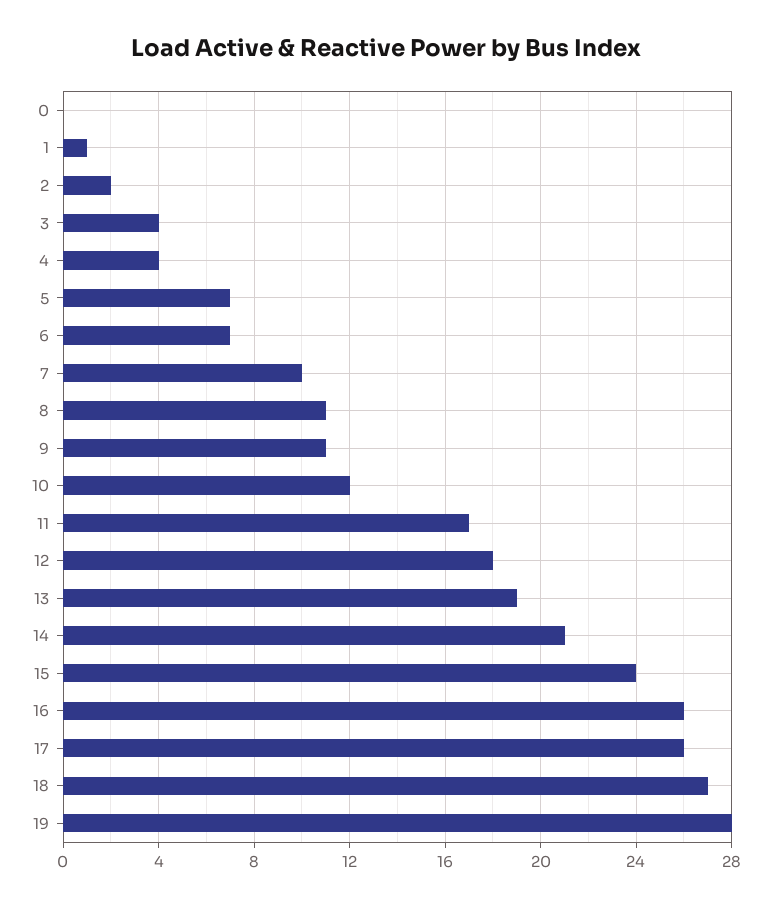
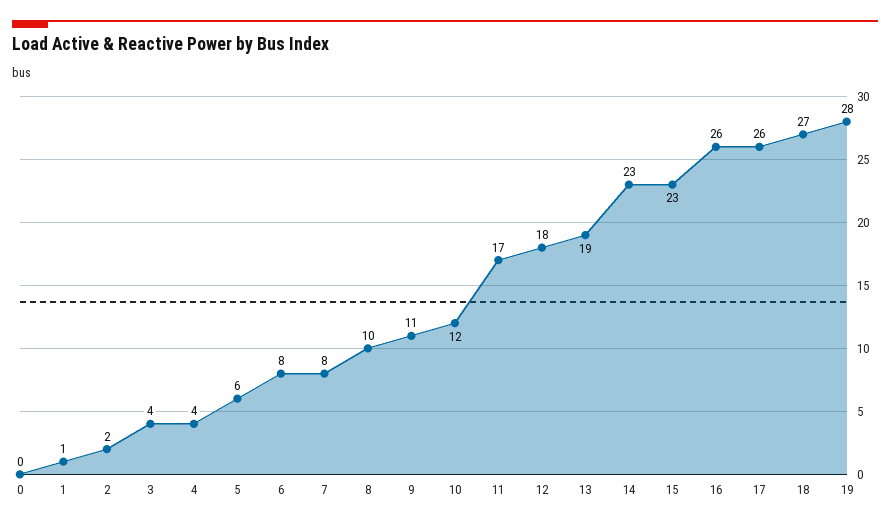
5: 7 -> 6
6: 7 -> 8
7: 10 -> 8
8: 11 -> 10
14: 21 -> 23
15: 24 -> 23

